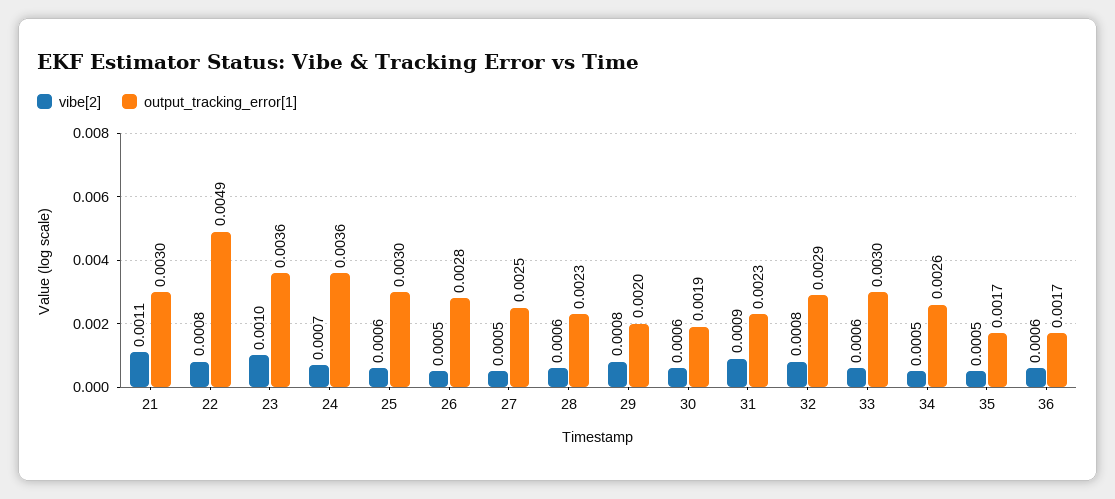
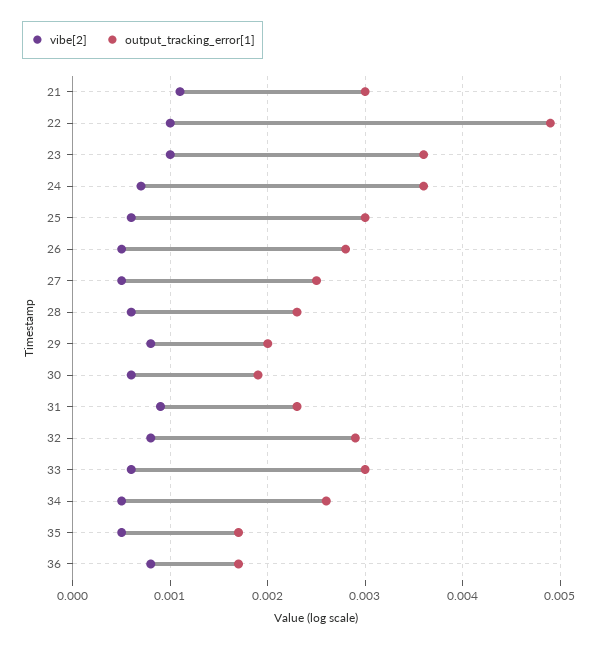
vibe[2], 22: 0.0008 -> 0.001
vibe[2], 36: 0.0006 -> 0.0008

